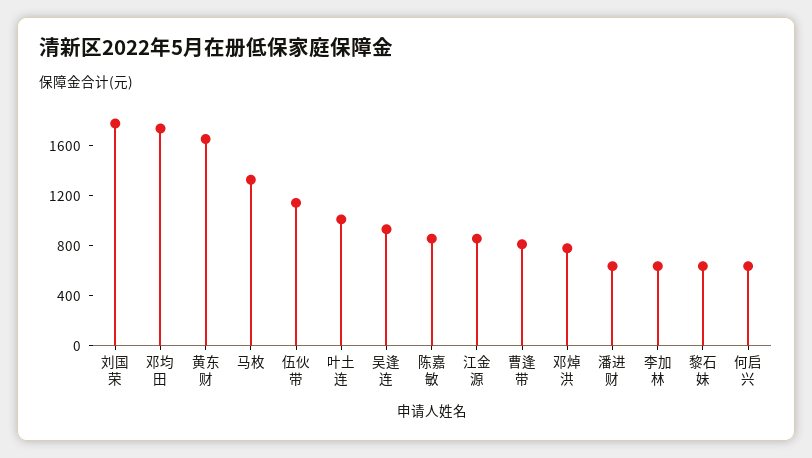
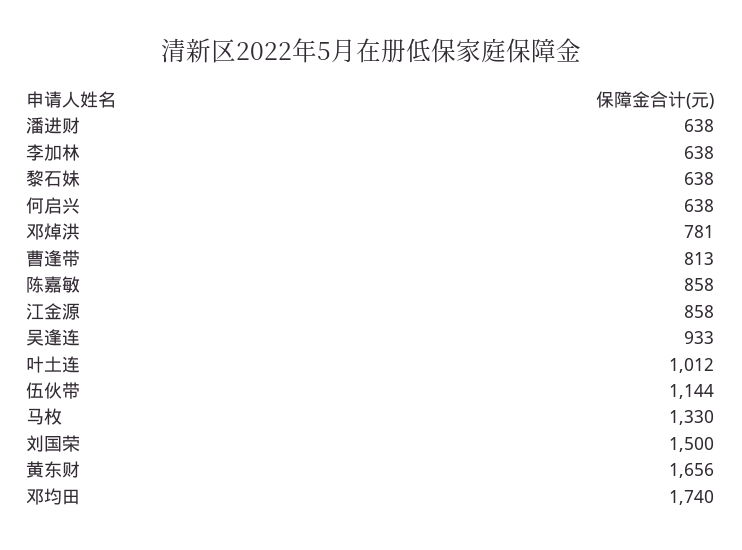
刘国荣: 1800 -> 1500

